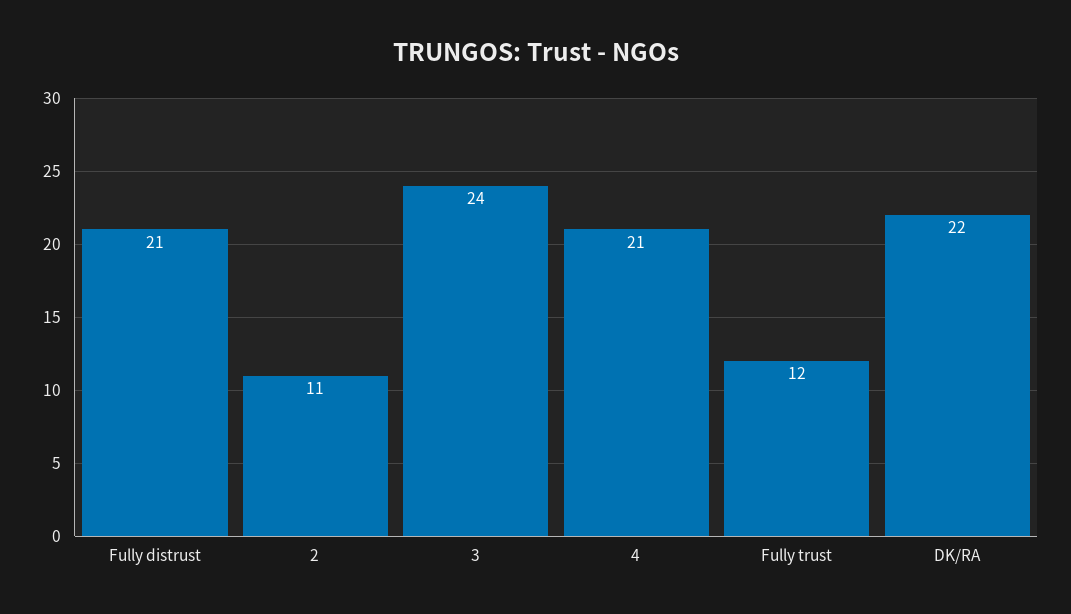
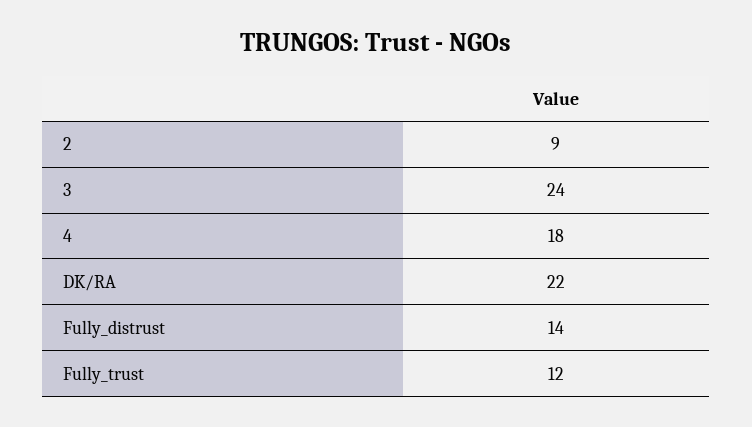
Fully distrust: 21 -> 14
2: 11 -> 9
4: 21 -> 18

